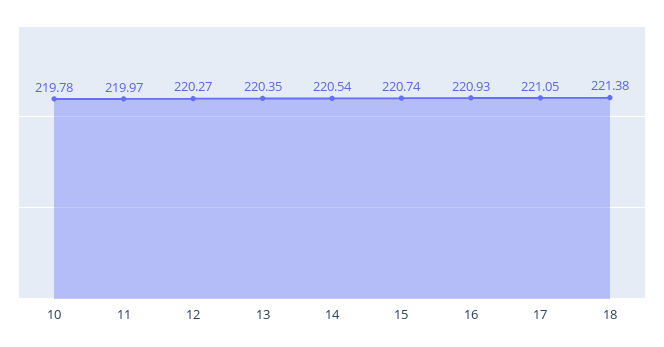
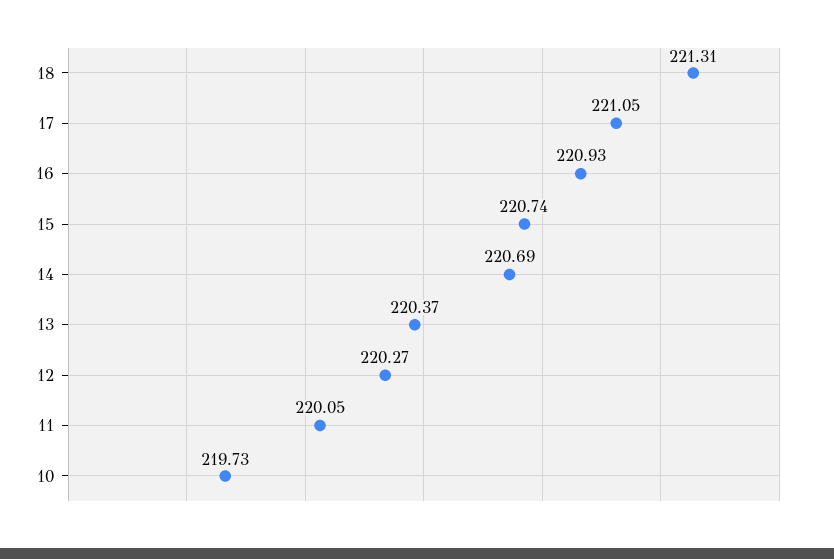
10: 219.78 -> 219.73
11: 219.97 -> 220.05
13: 220.35 -> 220.37
14: 220.54 -> 220.69
18: 221.38 -> 221.31

